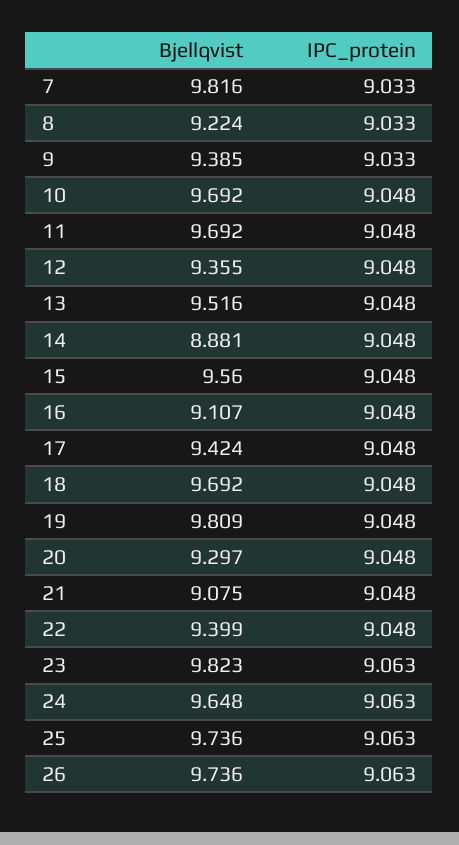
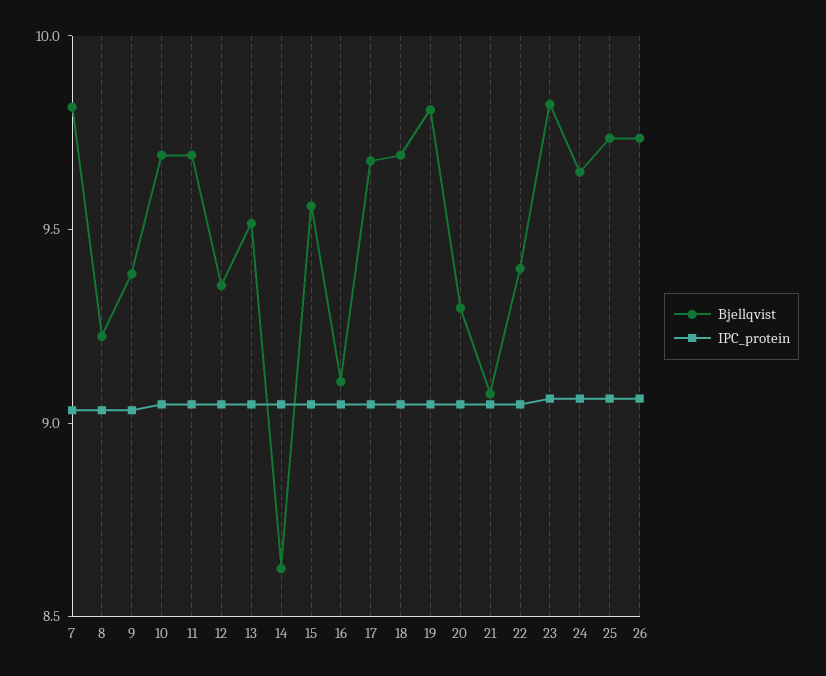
Bjellqvist, 14: 8.881 -> 8.6
Bjellqvist, 17: 9.424 -> 9.7

